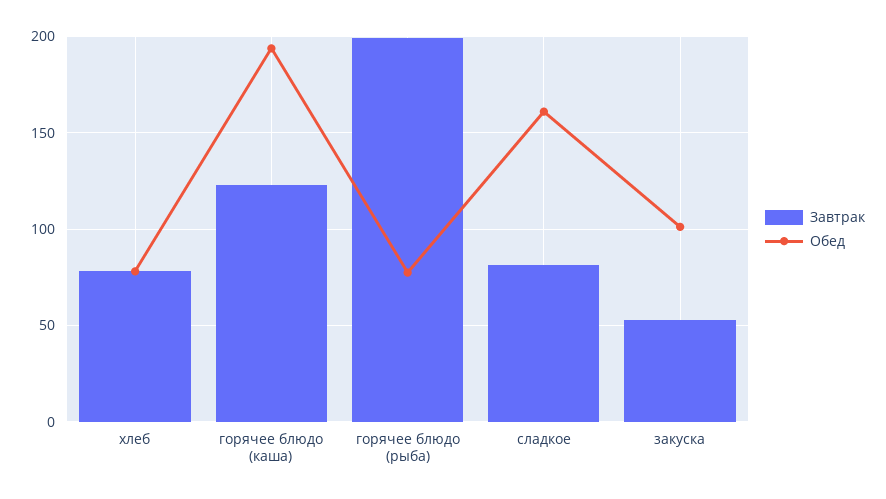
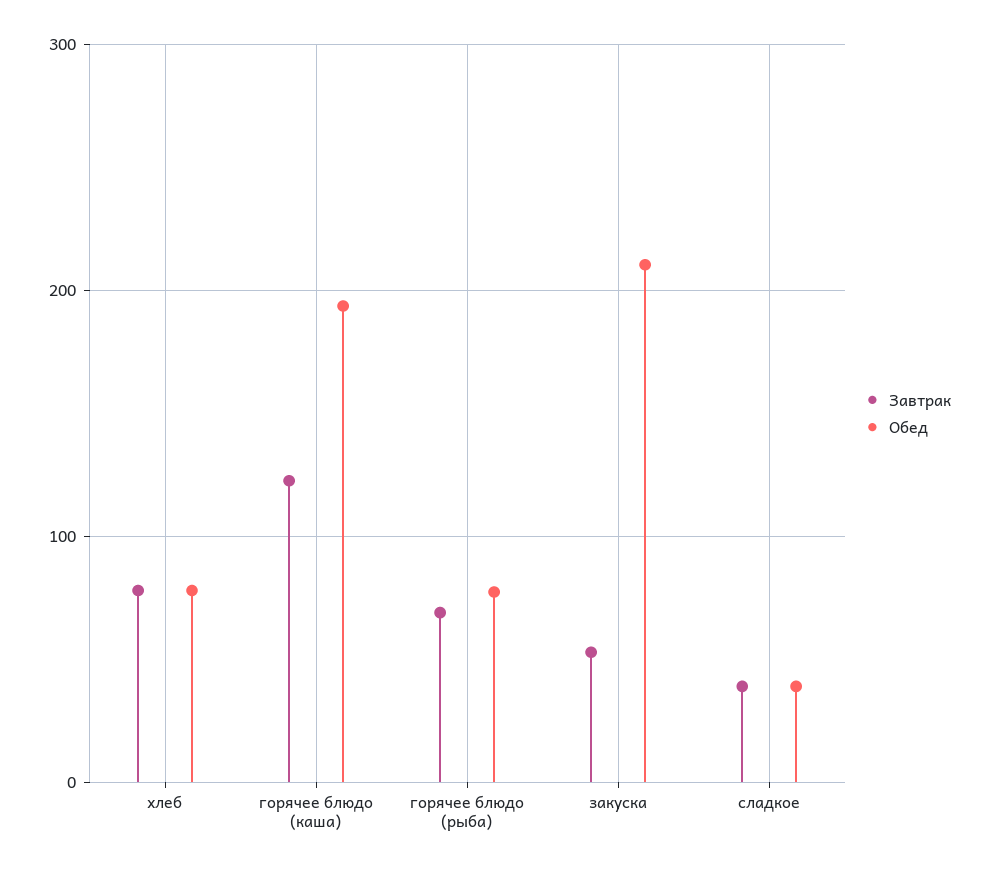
Завтрак, горячее блюдо (рыба): 200 -> 70
Завтрак, сладкое: 80 -> 40
Обед, сладкое: 160 -> 40
Обед, закуска: 100 -> 210

